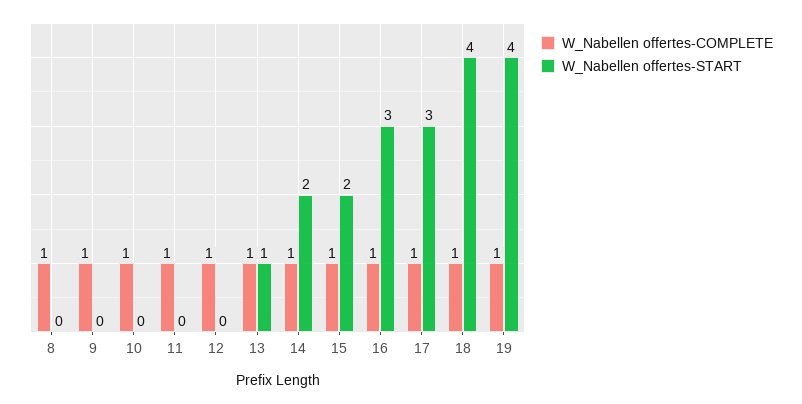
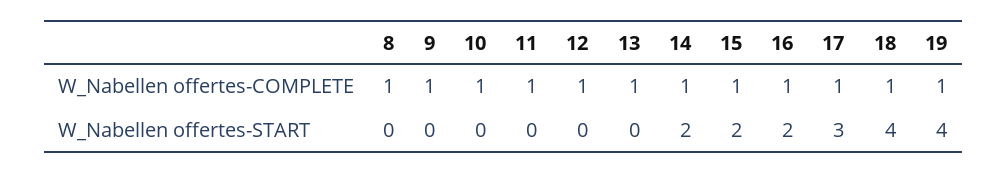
W_Nabellen offertes-START, 13: 1 -> 0
W_Nabellen offertes-START, 16: 3 -> 2

